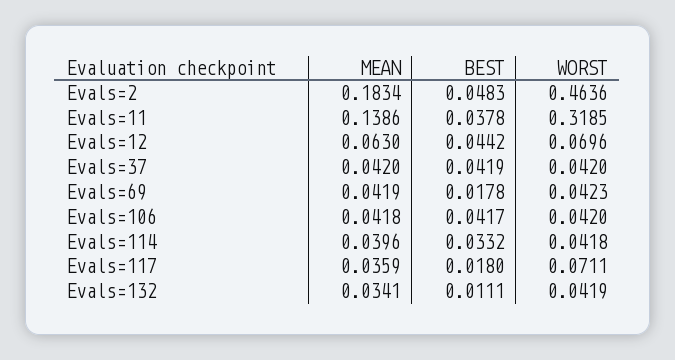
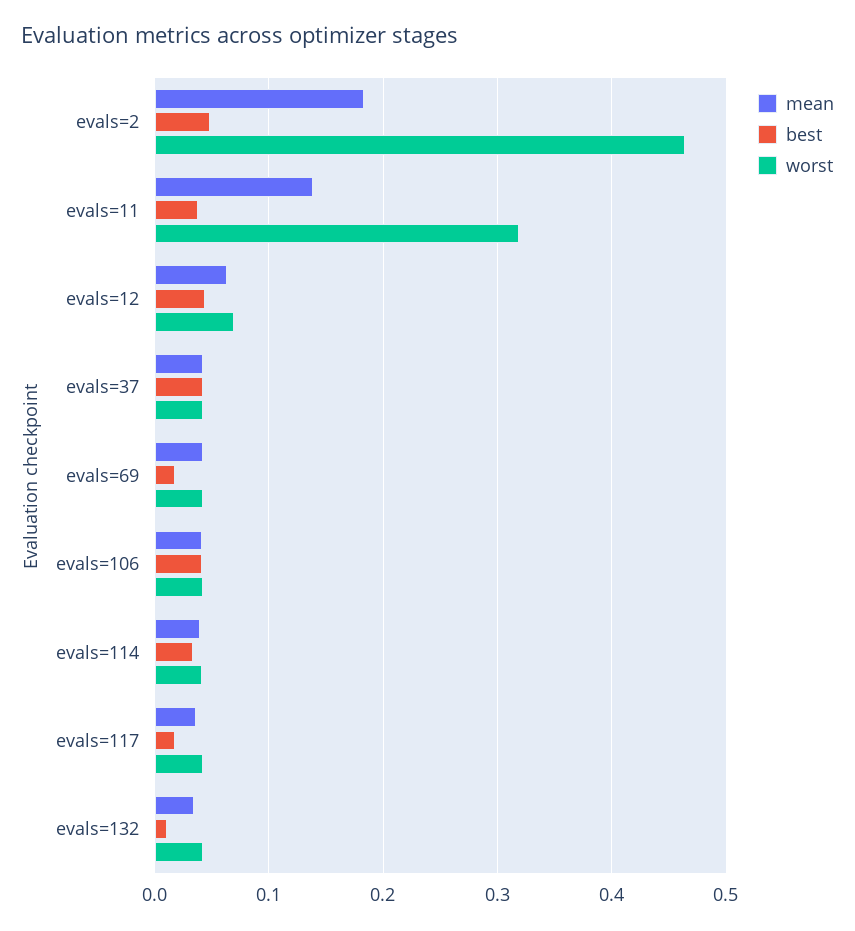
WORST, Evals=117: 0.0711 -> 0.04

